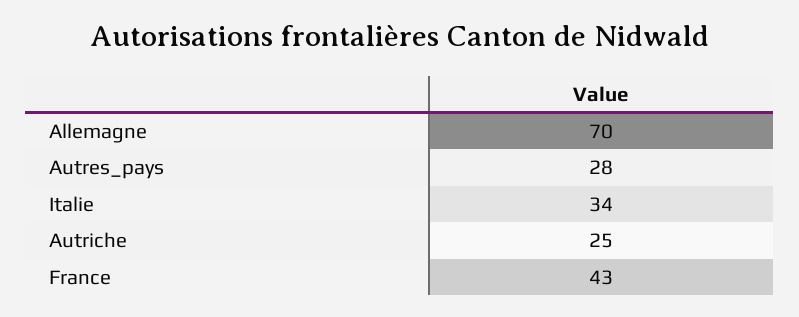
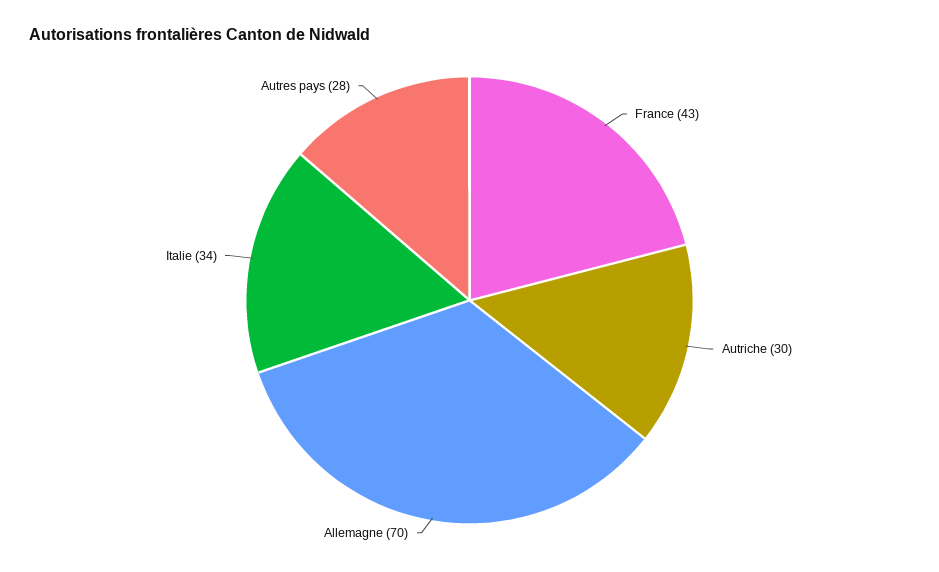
Autriche: 25 -> 30

